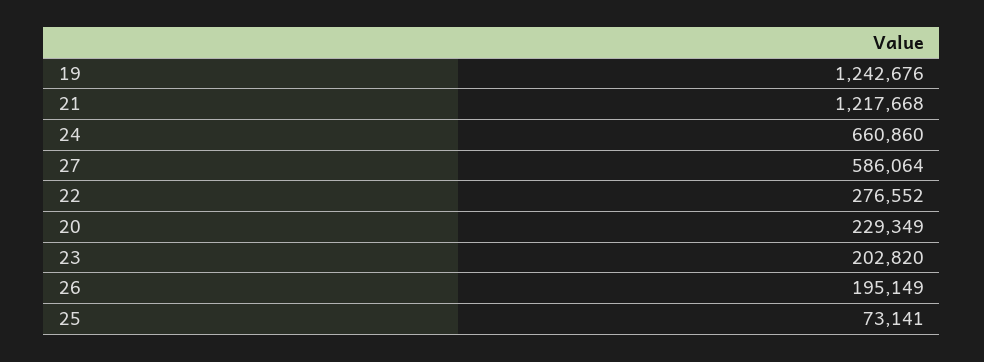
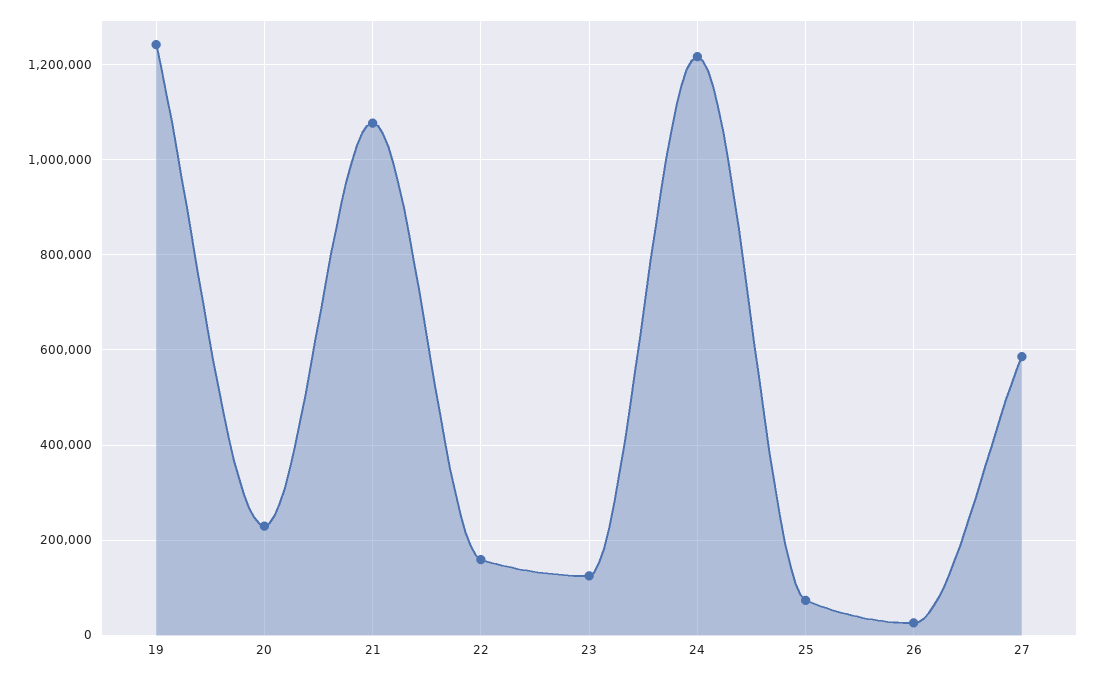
21: 1217668 -> 1080000
24: 660860 -> 1220000
22: 276552 -> 160000
23: 202820 -> 120000
26: 195149 -> 20000

